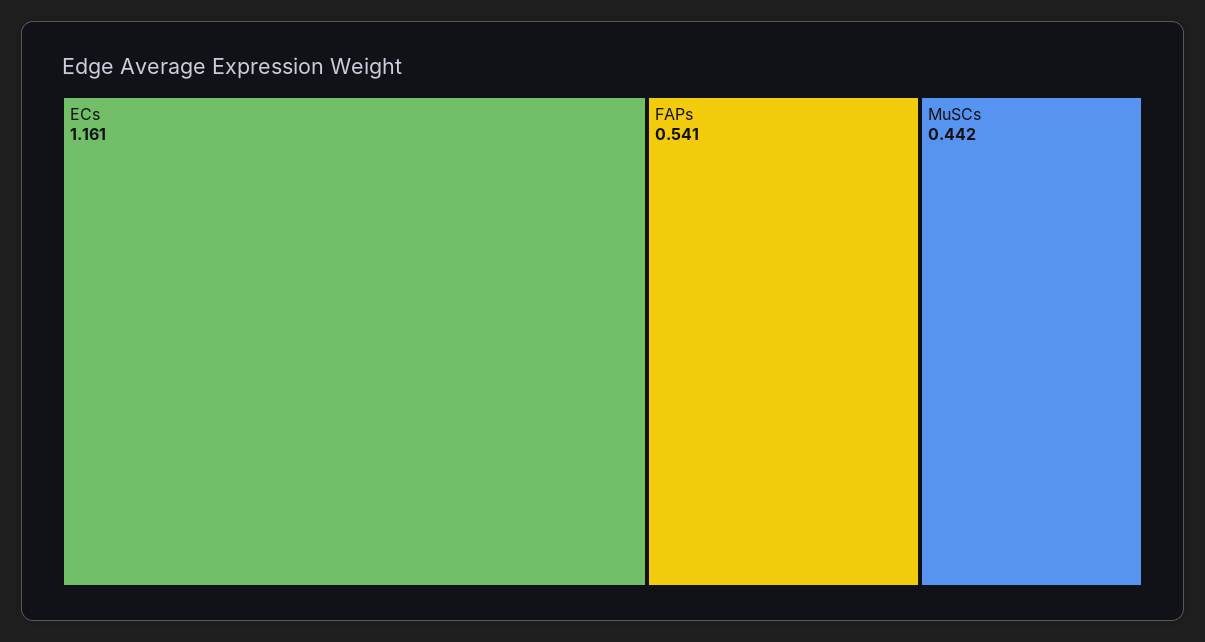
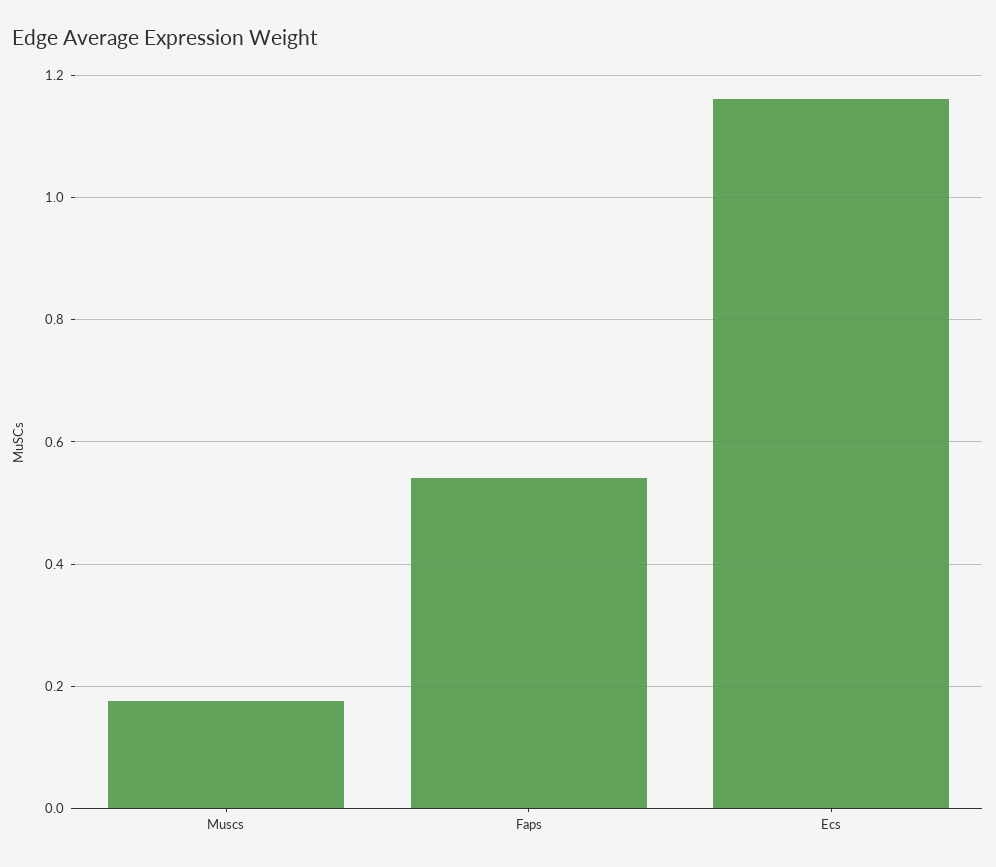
MuSCs: 0.442 -> 0.18

